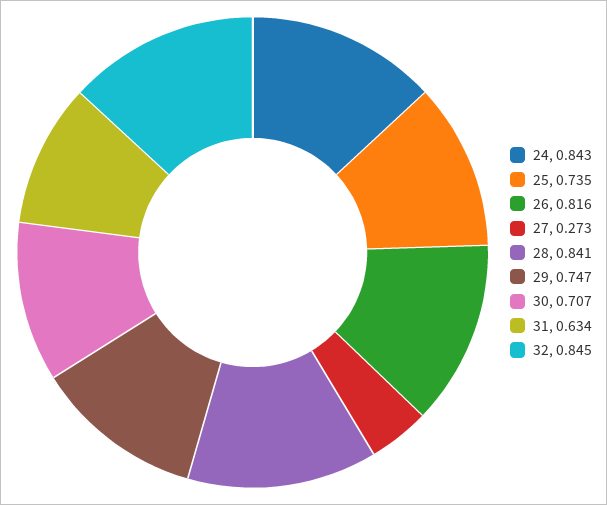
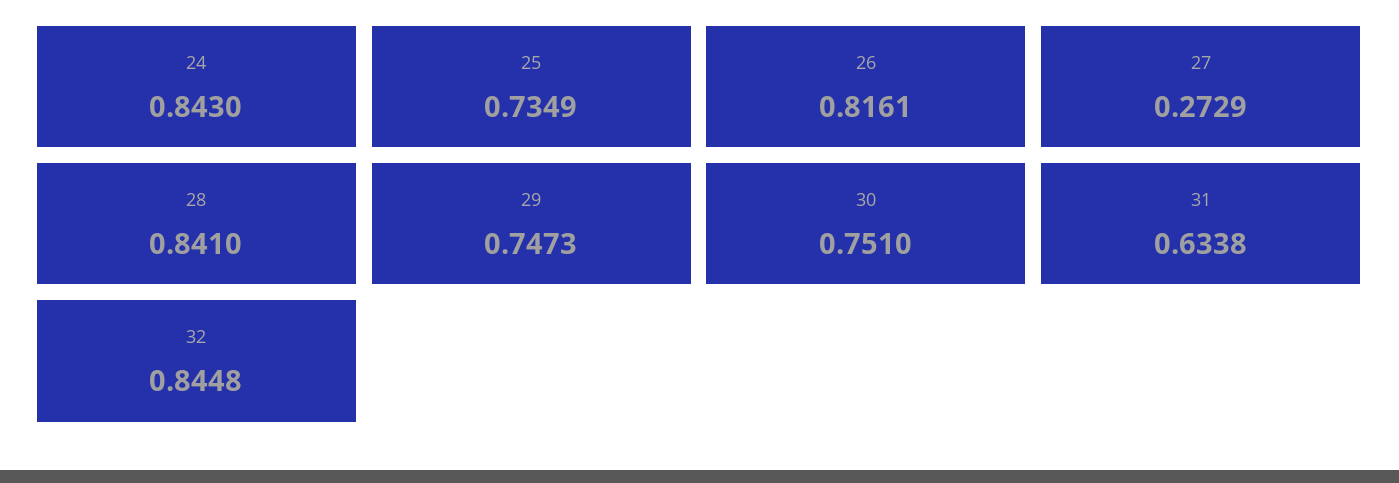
30: 0.707 -> 0.751

